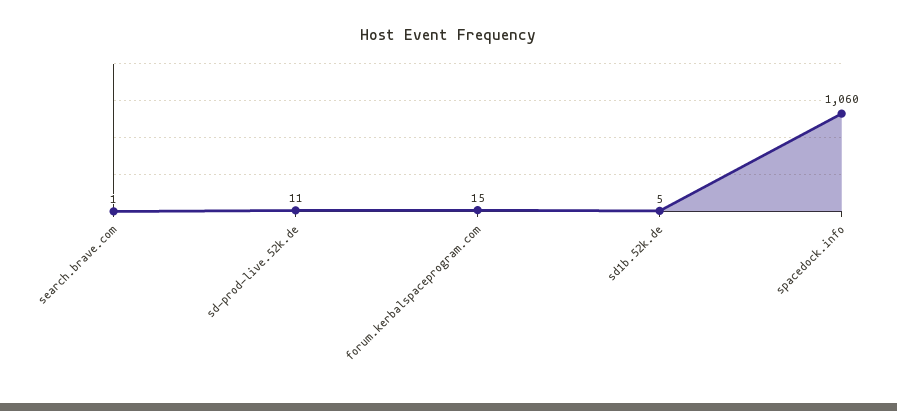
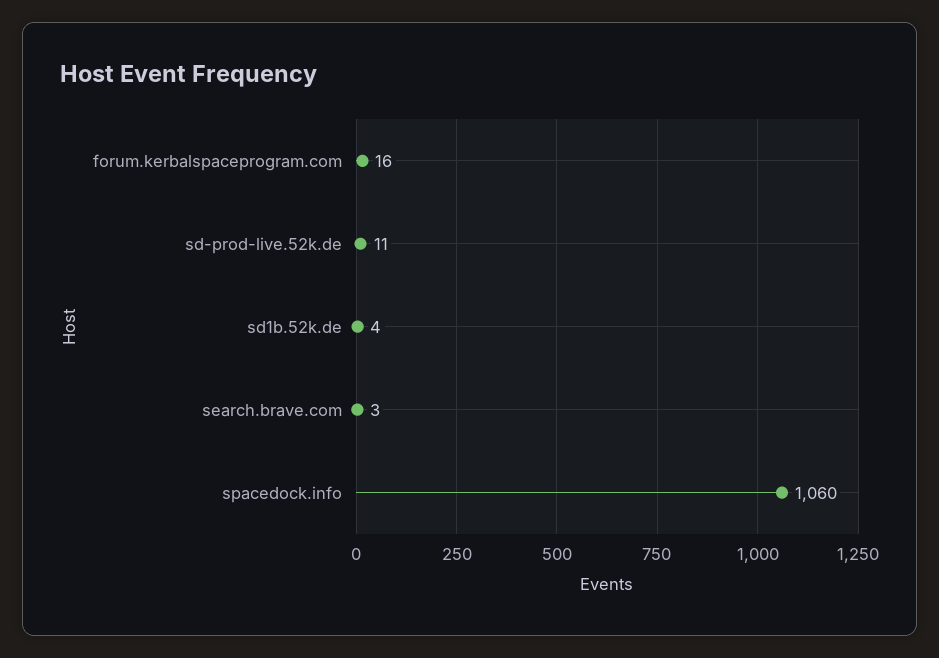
search.brave.com: 1 -> 3
forum.kerbalspaceprogram.com: 15 -> 16
sd1b.52k.de: 5 -> 4

